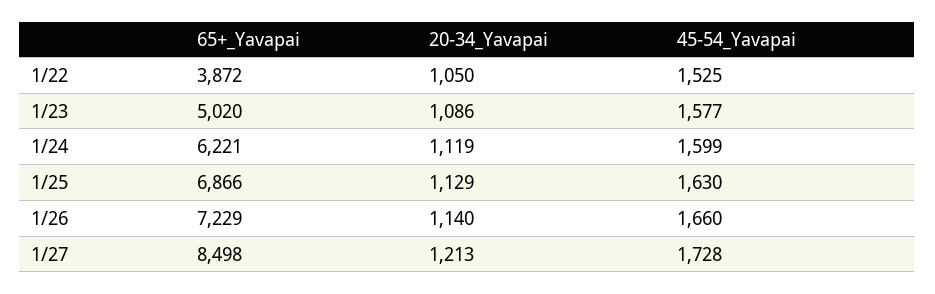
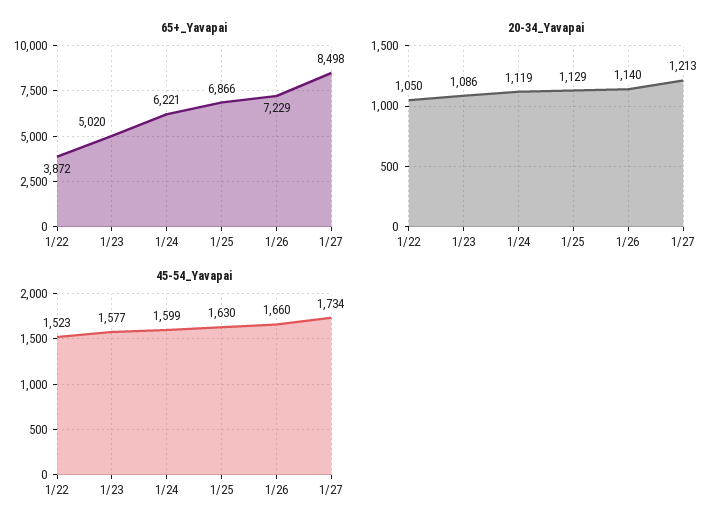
45-54_Yavapai, 1/22: 1525 -> 1523
45-54_Yavapai, 1/27: 1728 -> 1734

